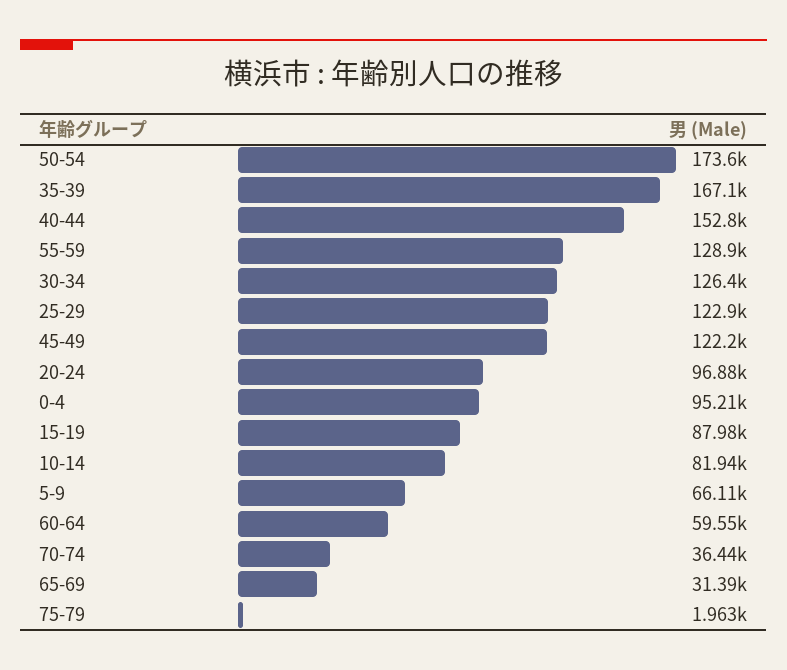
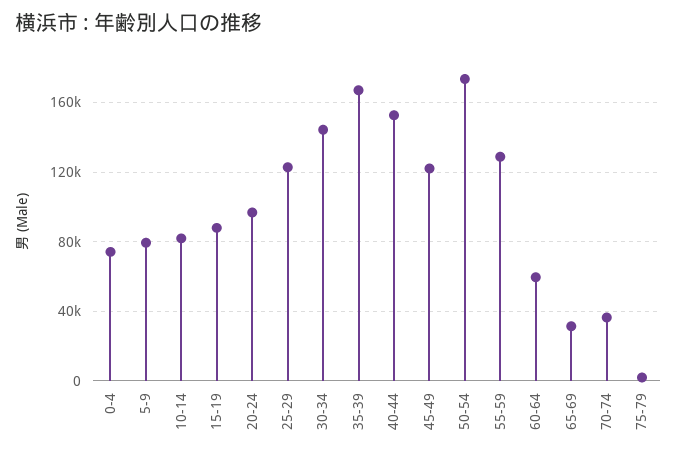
30-34: 126400 -> 145000
0-4: 95210 -> 75000
5-9: 66110 -> 80000

